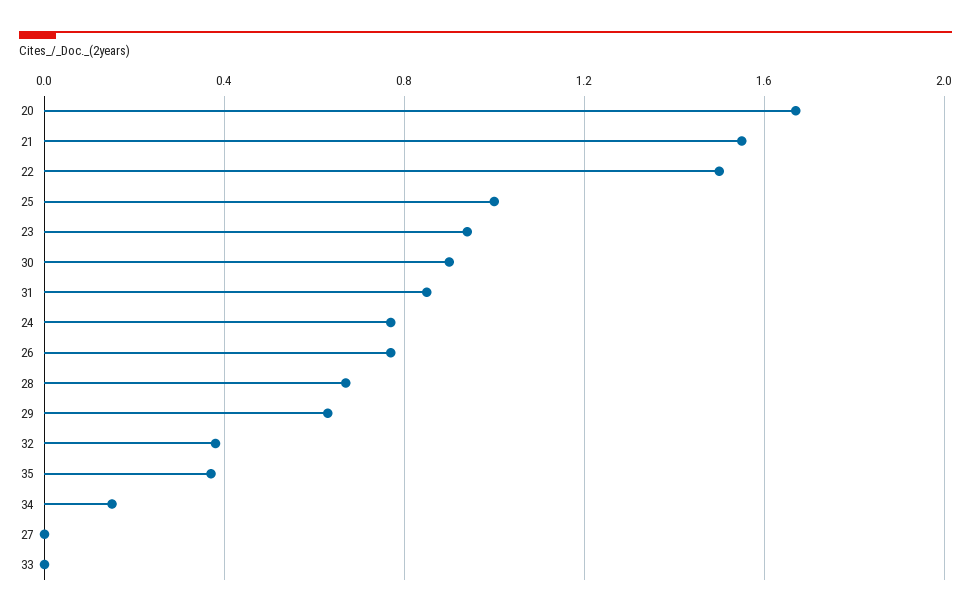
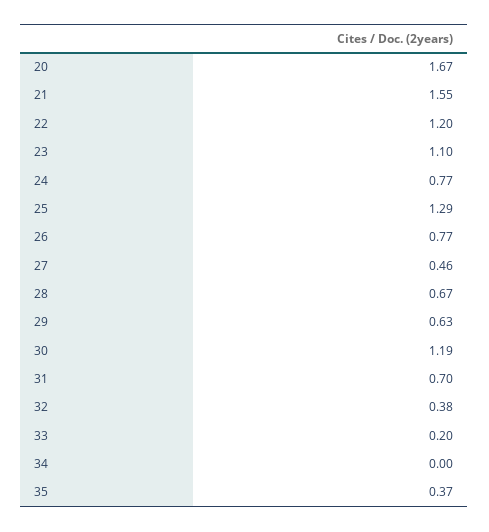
22: 1.5 -> 1.2
25: 1 -> 1.29
23: 0.95 -> 1.1
30: 0.9 -> 1.19
31: 0.85 -> 0.7
34: 0.15 -> 0
27: 0 -> 0.46
33: 0 -> 0.2

